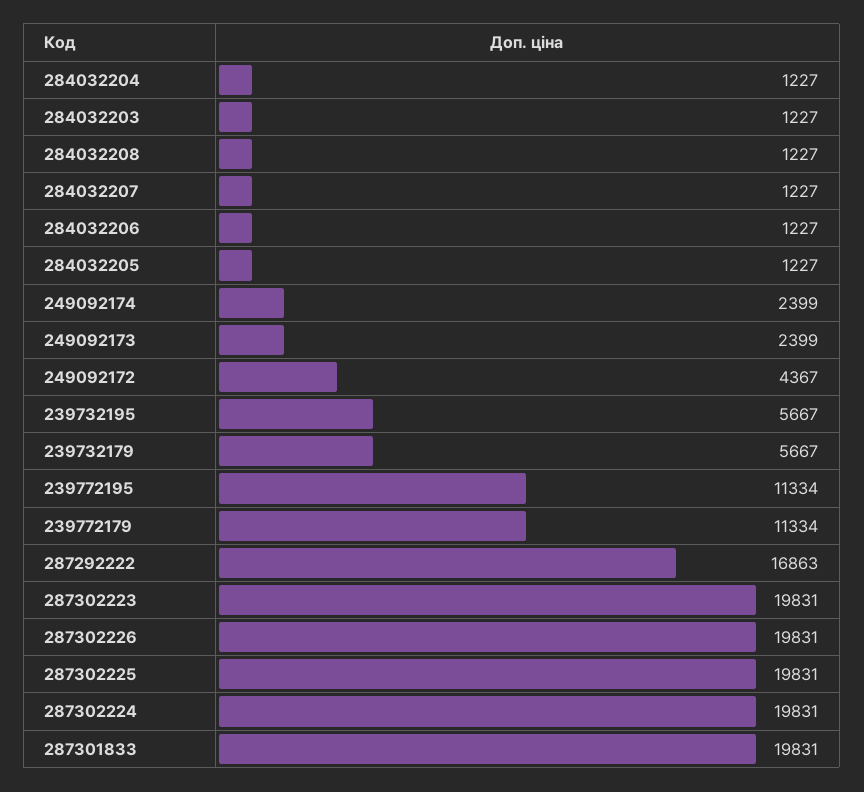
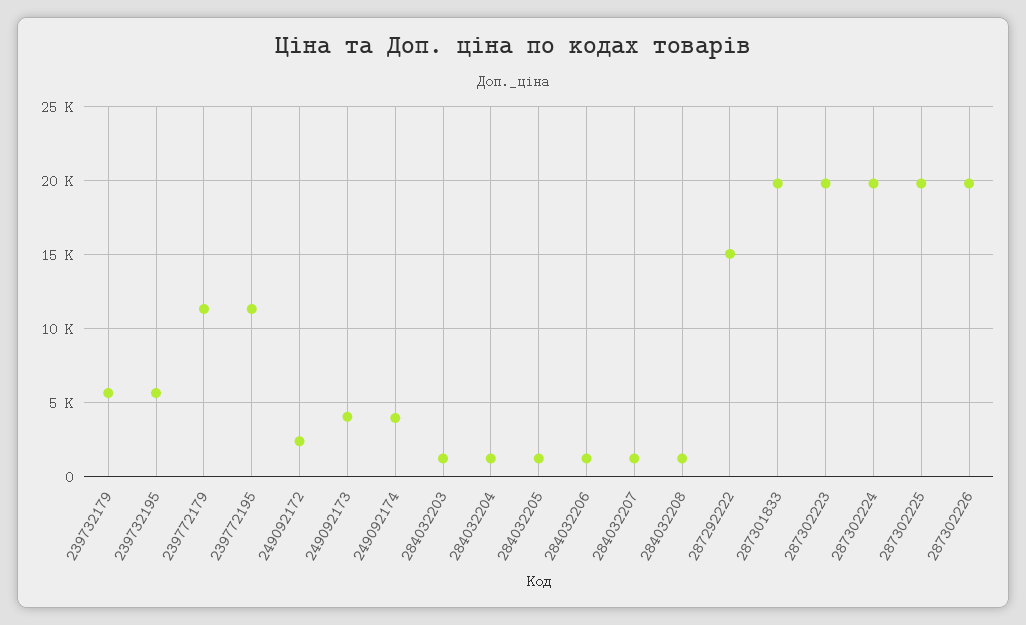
249092174: 2399 -> 4000
249092173: 2399 -> 4000
249092172: 4367 -> 2500
287292222: 16863 -> 15000

